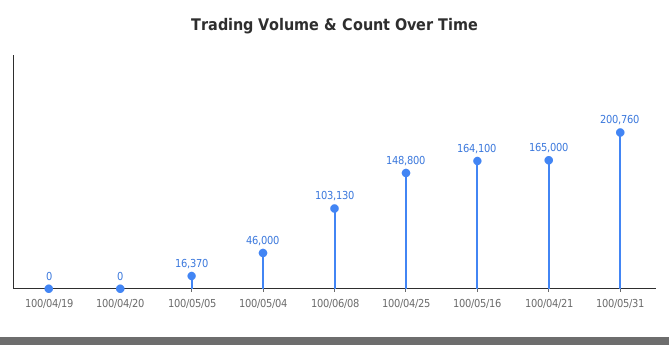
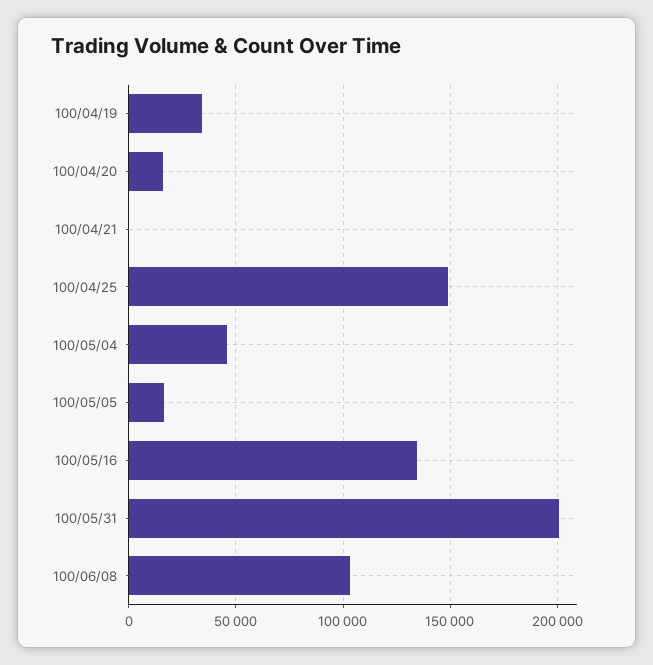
100/04/19: 0 -> 35000
100/04/20: 0 -> 15000
100/05/16: 164100 -> 135000
100/04/21: 165000 -> 0

